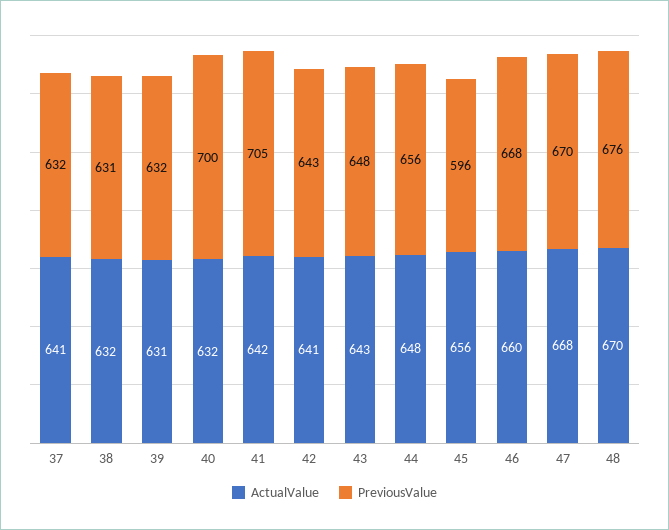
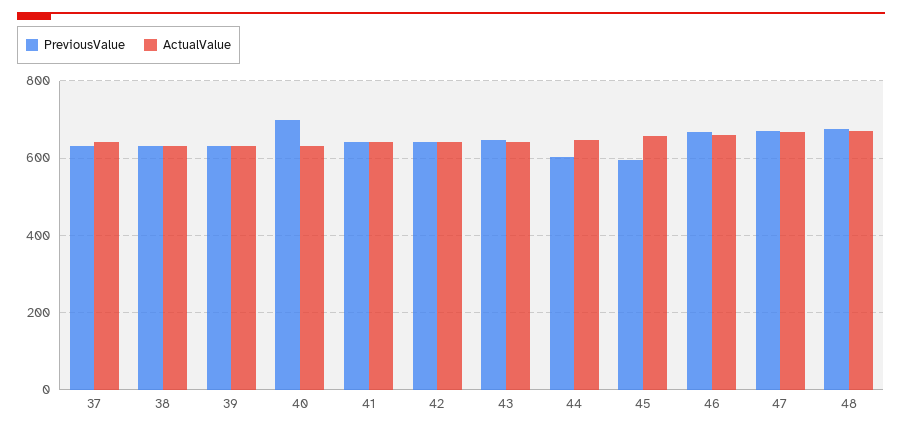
PreviousValue, 41: 705 -> 640
PreviousValue, 44: 656 -> 600

